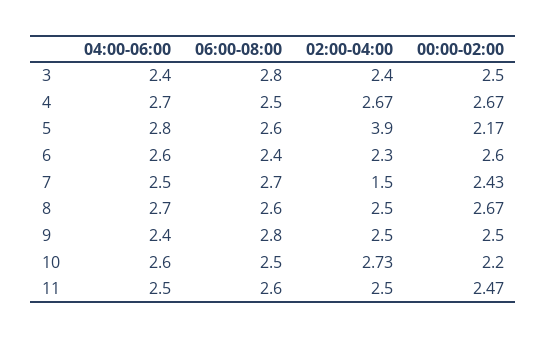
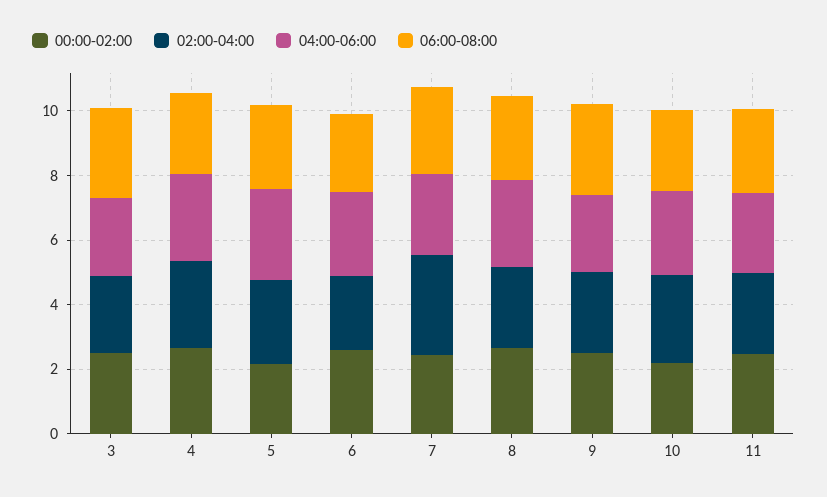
02:00-04:00, 5: 3.9 -> 2.5
02:00-04:00, 7: 1.5 -> 3

